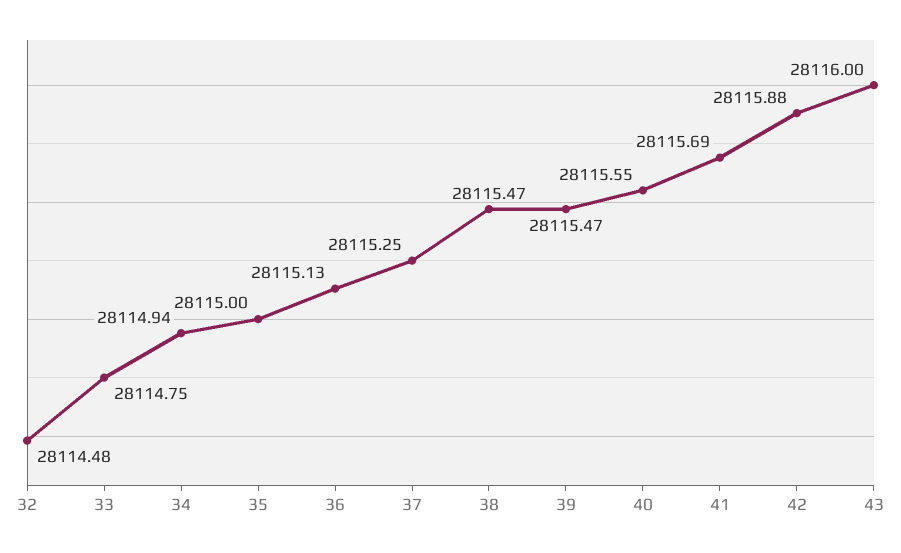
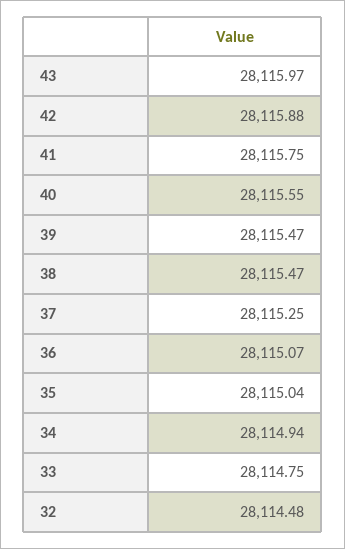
35: 28115 -> 28115.04
36: 28115.13 -> 28115.07
41: 28115.69 -> 28115.75
43: 28116 -> 28115.97

